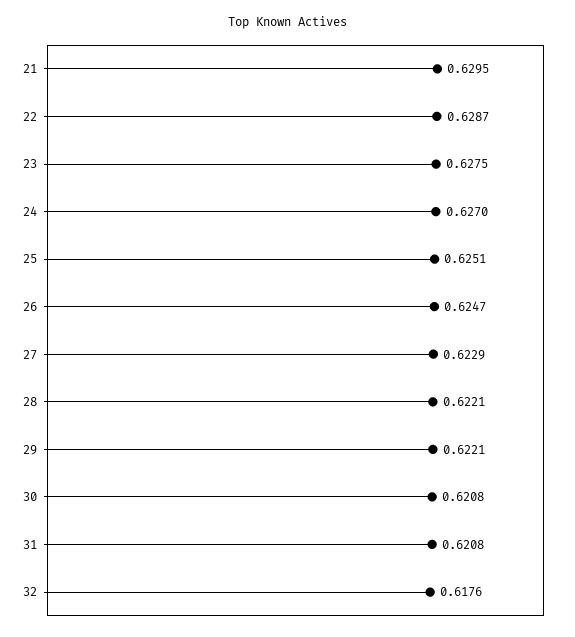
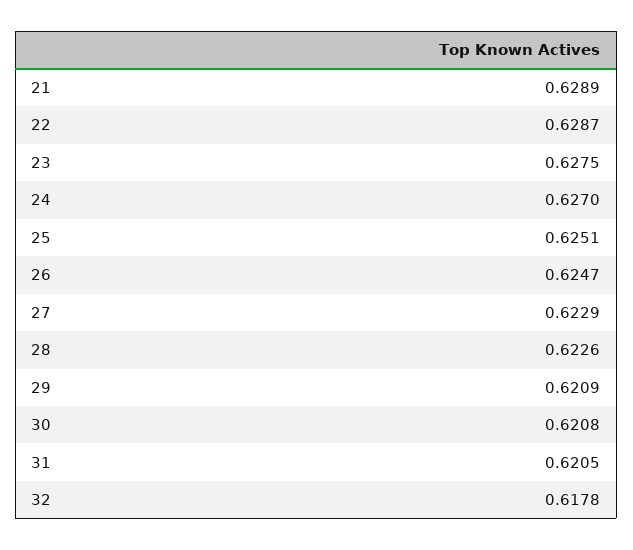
21: 0.6295 -> 0.6289
28: 0.6221 -> 0.6226
29: 0.6221 -> 0.6209
31: 0.6208 -> 0.6205
32: 0.6176 -> 0.6178

